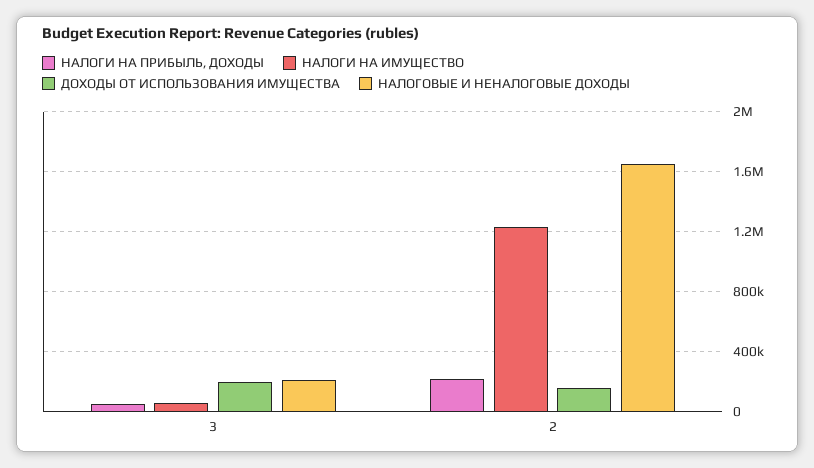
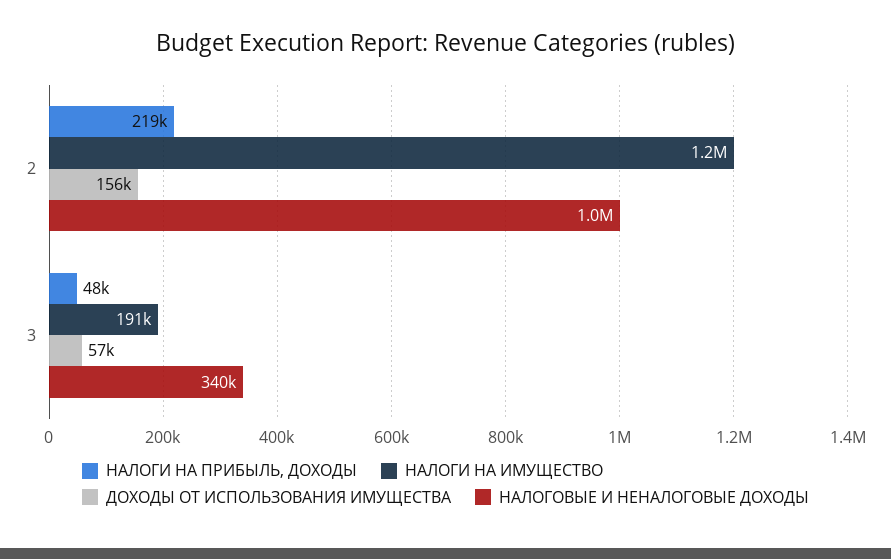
НАЛОГИ НА ИМУЩЕСТВО, 3: 50000 -> 191000
ДОХОДЫ ОТ ИСПОЛЬЗОВАНИЯ ИМУЩЕСТВА, 3: 200000 -> 57000
НАЛОГОВЫЕ И НЕНАЛОГОВЫЕ ДОХОДЫ, 3: 200000 -> 340000
НАЛОГОВЫЕ И НЕНАЛОГОВЫЕ ДОХОДЫ, 2: 1650000 -> 1000000

